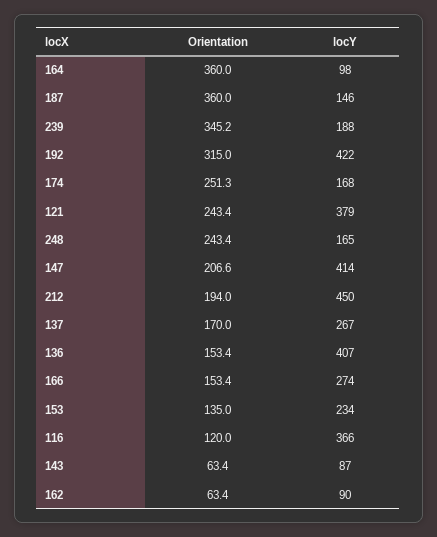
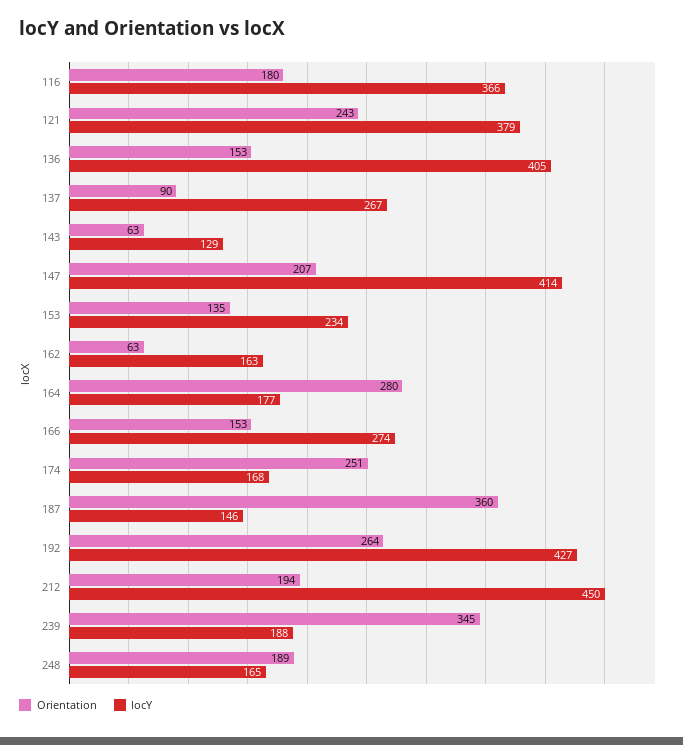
Orientation, 164: 360 -> 280
locY, 164: 98 -> 177
Orientation, 192: 315 -> 264
locY, 192: 422 -> 427
Orientation, 248: 243.4 -> 189
Orientation, 137: 170 -> 90
locY, 136: 407 -> 405
Orientation, 116: 120 -> 180
locY, 143: 87 -> 129
locY, 162: 90 -> 163

